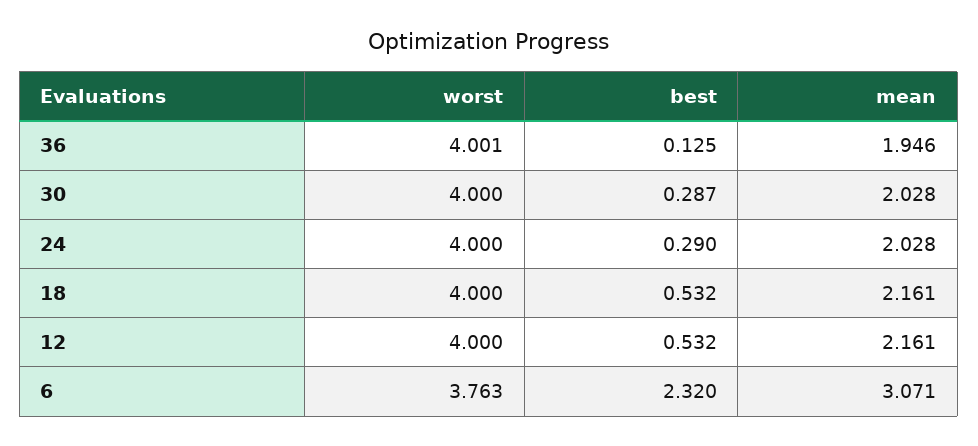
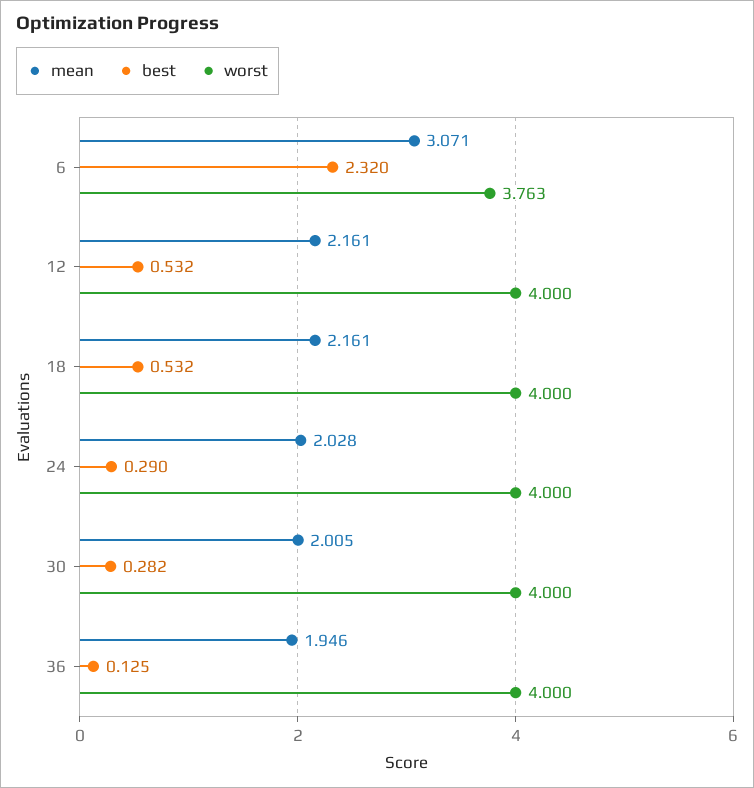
worst, 36: 4.001 -> 4
best, 30: 0.287 -> 0.282
mean, 30: 2.028 -> 2.005

